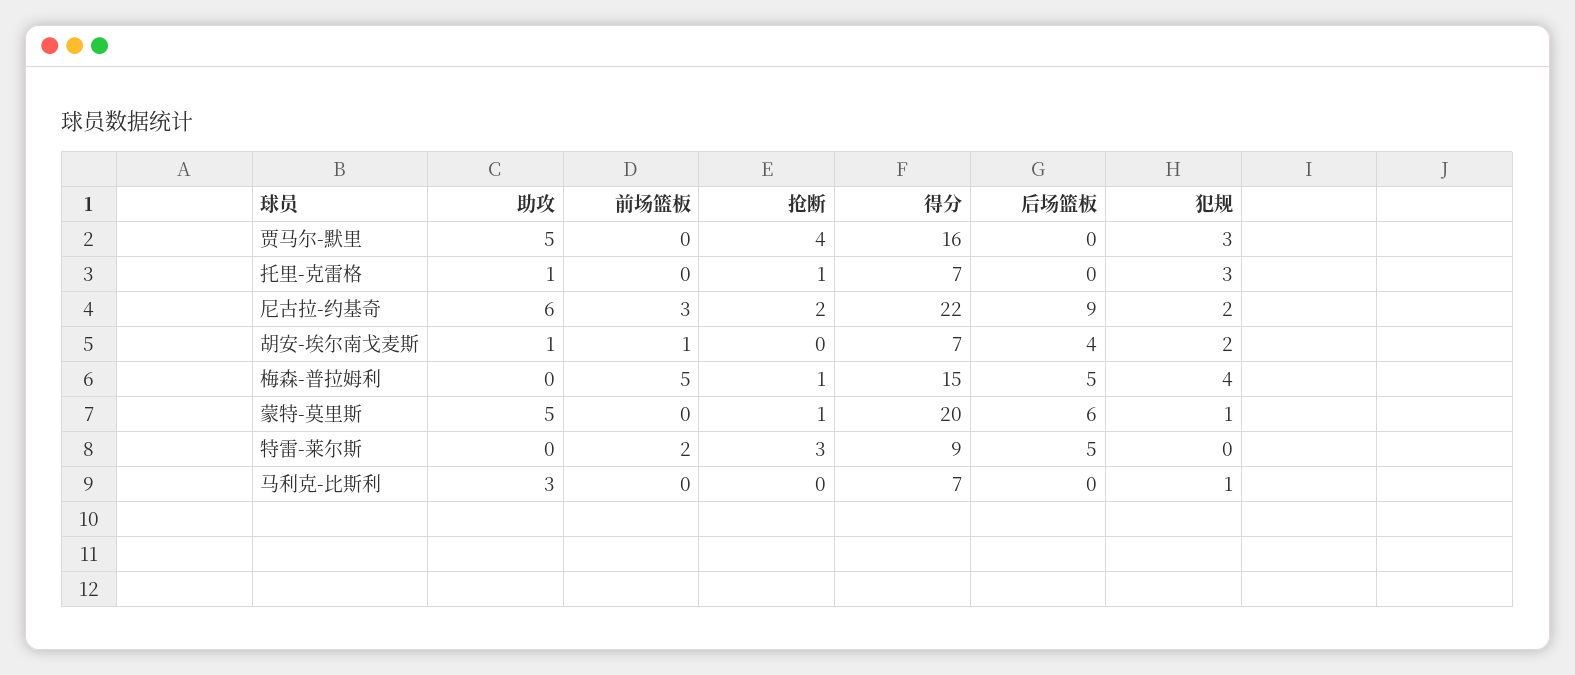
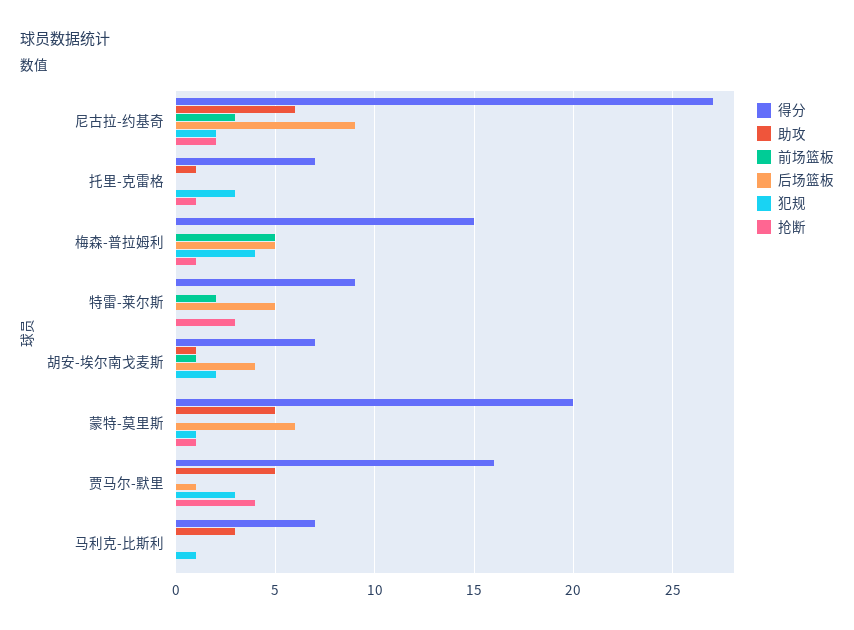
后场篮板, 贾马尔-默里: 0 -> 1
得分, 尼古拉-约基奇: 22 -> 27

